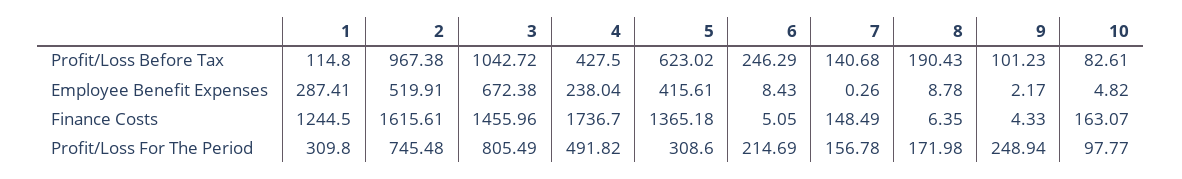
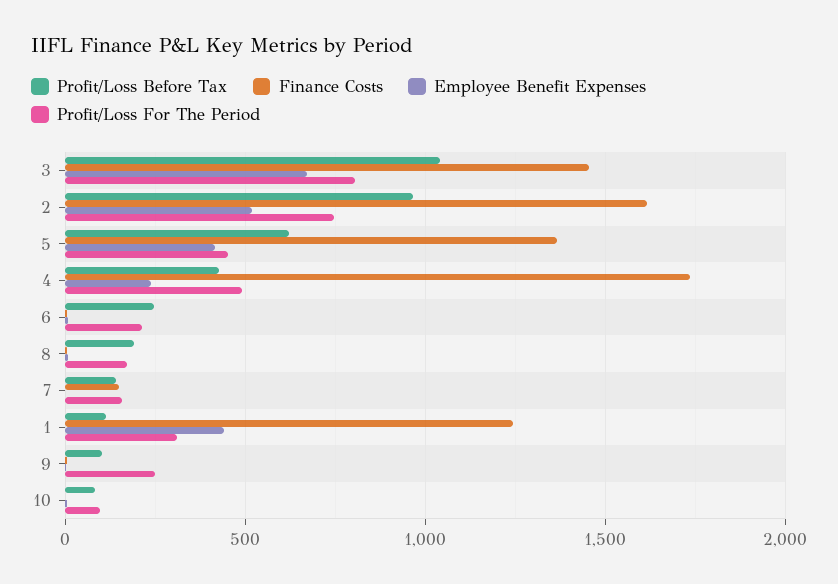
Employee Benefit Expenses, 1: 287.41 -> 450
Finance Costs, 10: 163.07 -> 0
Profit/Loss For The Period, 5: 308.6 -> 450

